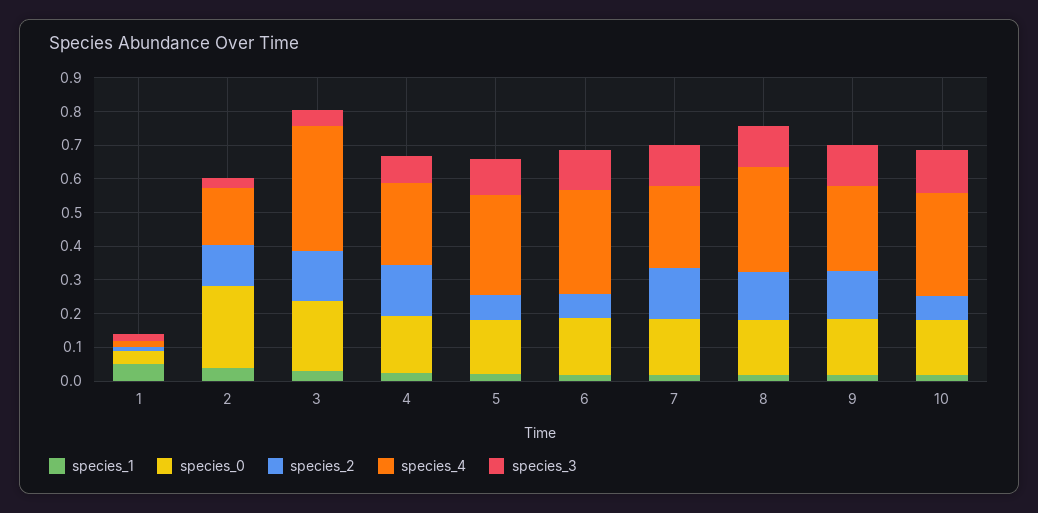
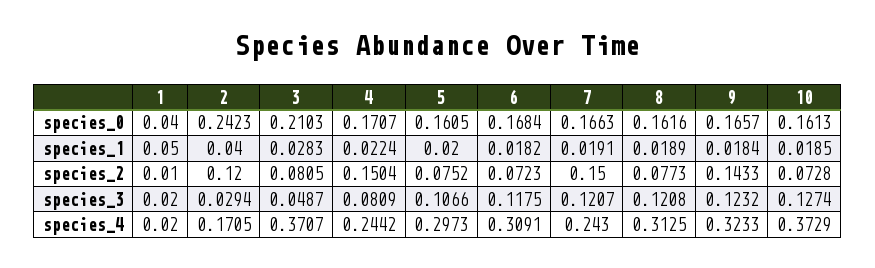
species_2, 3: 0.15 -> 0.0805
species_2, 8: 0.15 -> 0.0773
species_4, 9: 0.25 -> 0.3233
species_4, 10: 0.3 -> 0.3729

